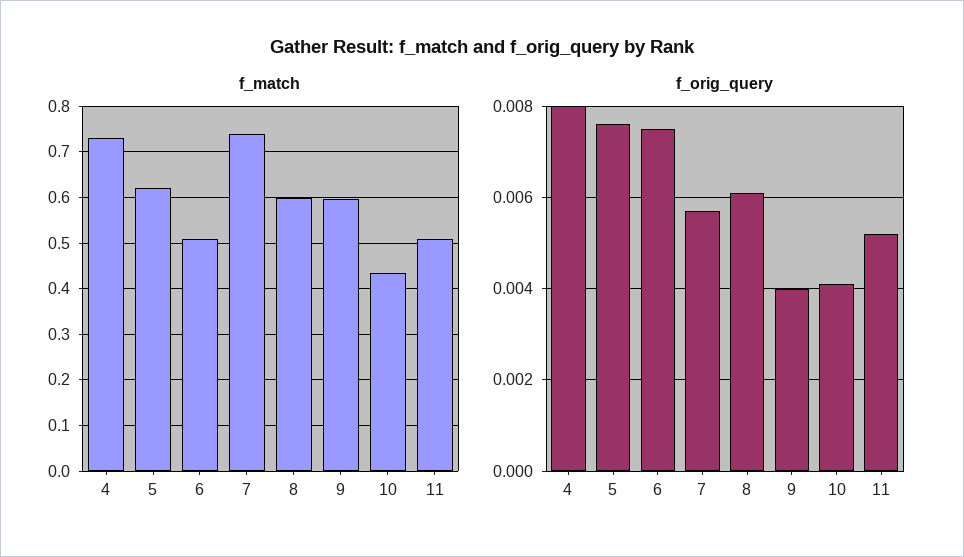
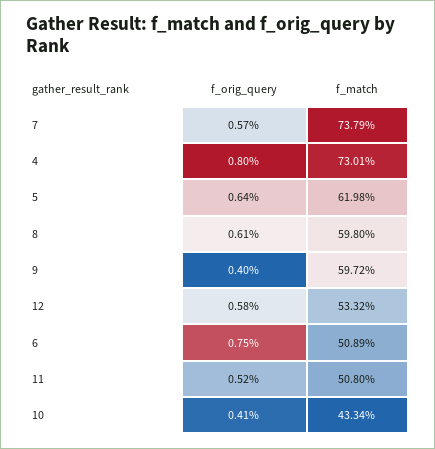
f_orig_query, 5: 0.0075 -> 0.0064
f_orig_query, 12: none -> 0.0058
f_match, 12: none -> 0.5332

